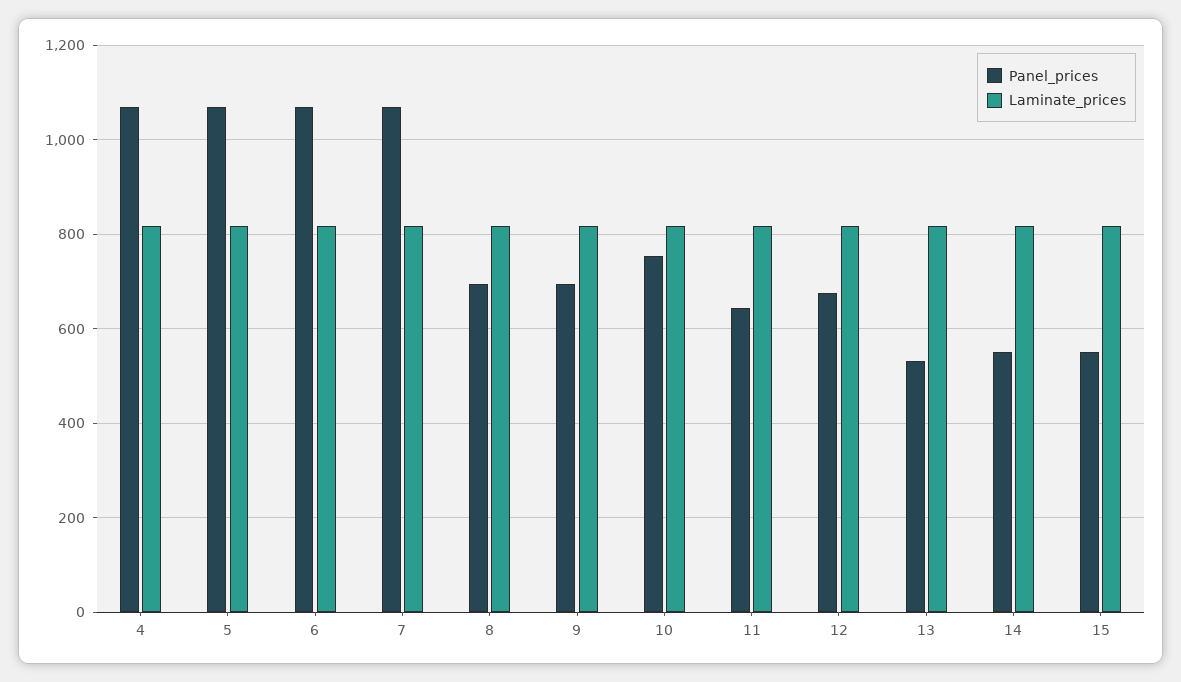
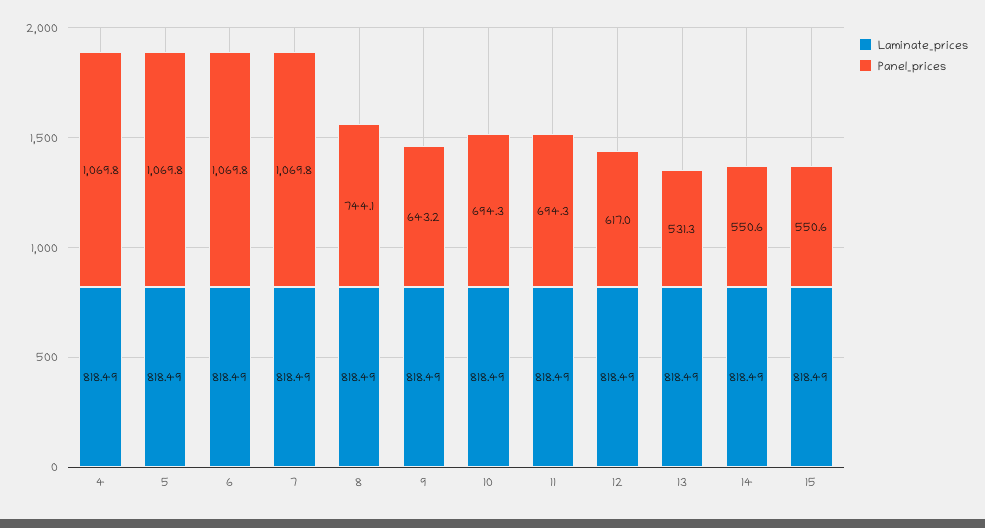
Panel_prices, 8: 700 -> 744.1
Panel_prices, 9: 700 -> 643.2
Panel_prices, 10: 760 -> 694.3
Panel_prices, 11: 640 -> 694.3
Panel_prices, 12: 680 -> 617

